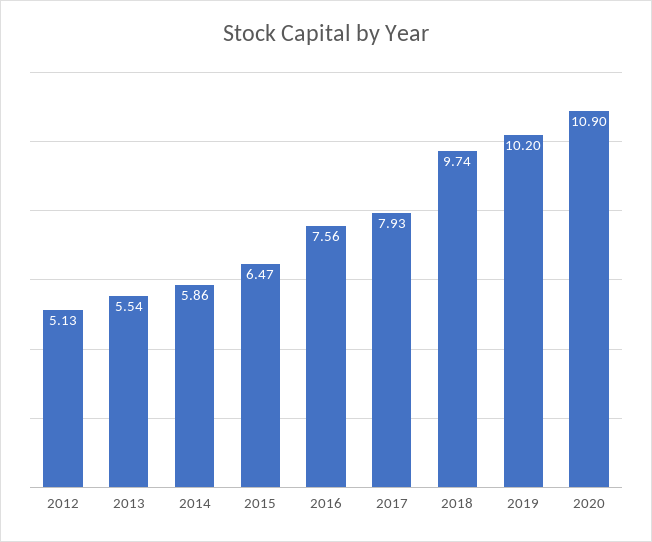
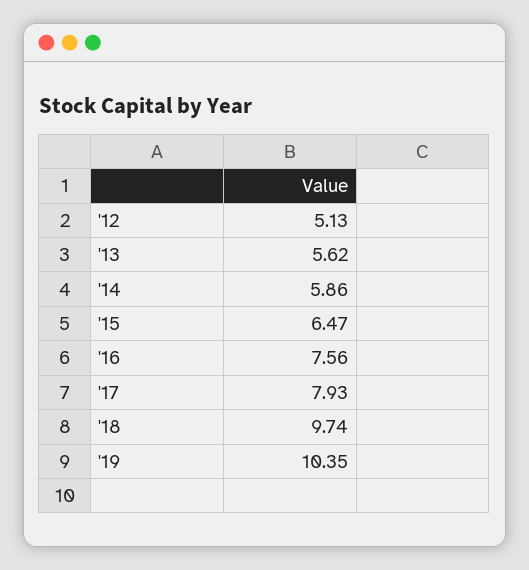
2013: 5.54 -> 5.62
2019: 10.2 -> 10.35
2020: 10.9 -> none

